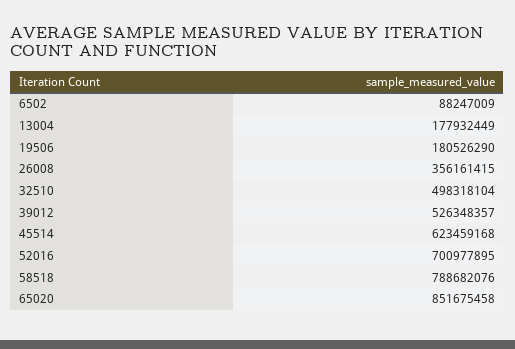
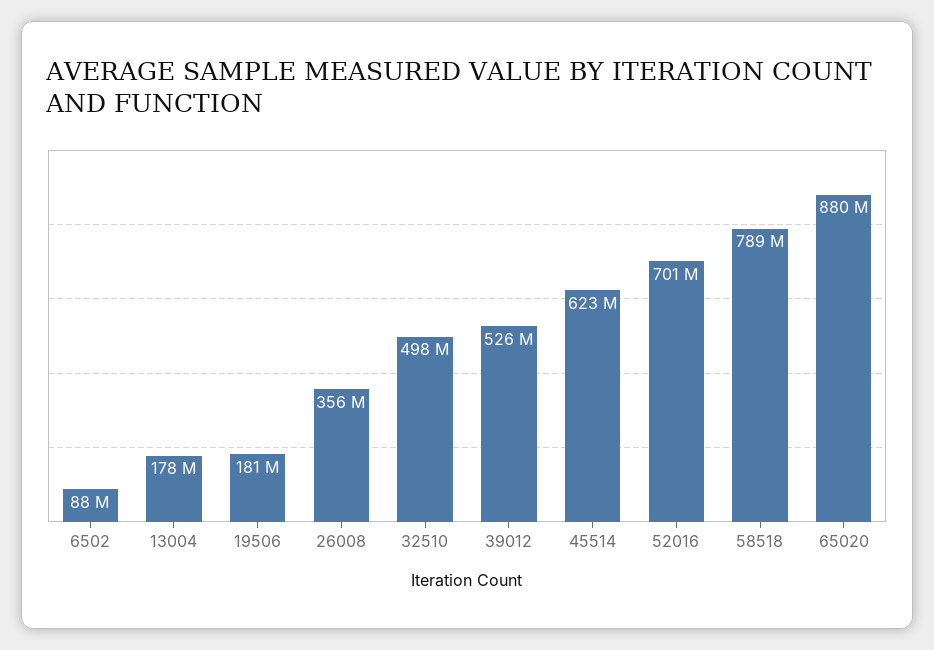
65020: 851675458 -> 880000000

